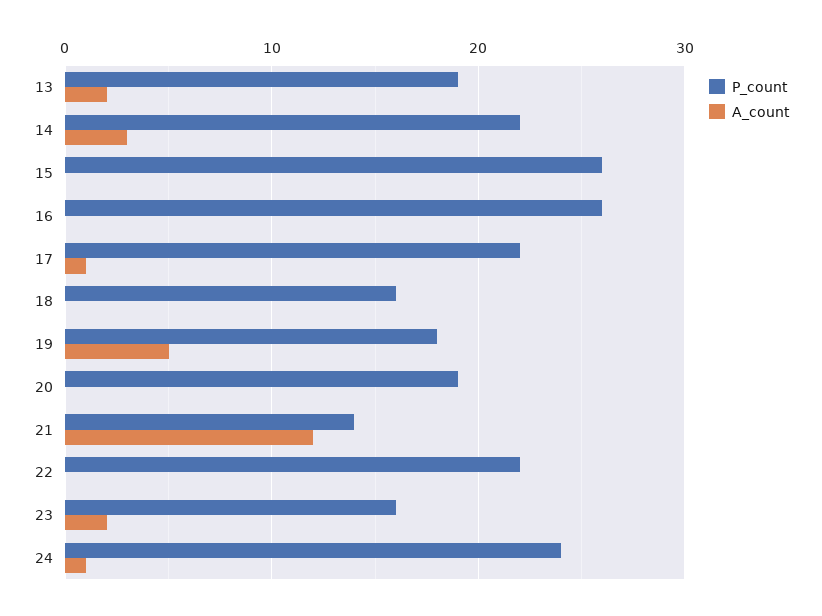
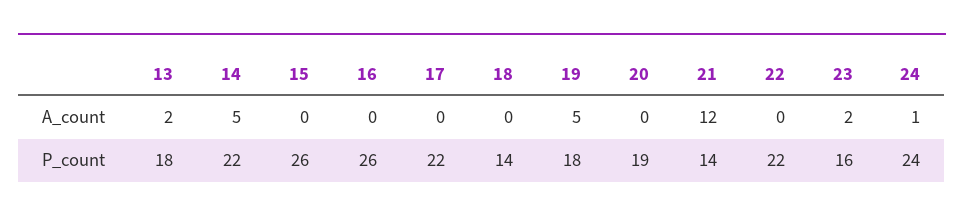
P_count, 13: 19 -> 18
A_count, 14: 3 -> 5
A_count, 17: 1 -> 0
P_count, 18: 16 -> 14

